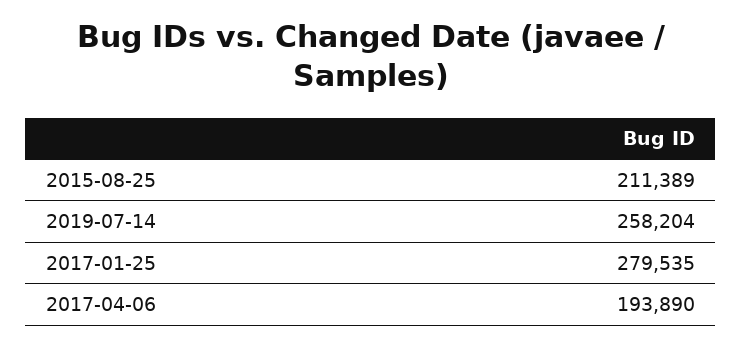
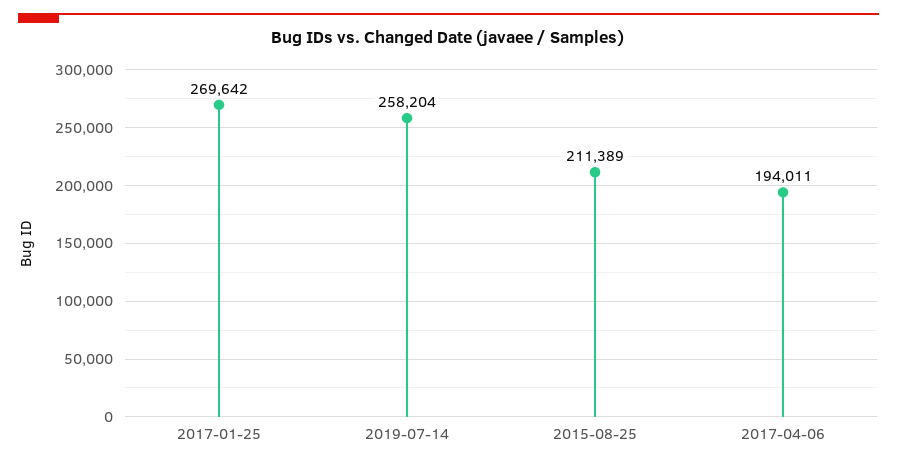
2017-01-25: 279535 -> 269642
2017-04-06: 193890 -> 194011

